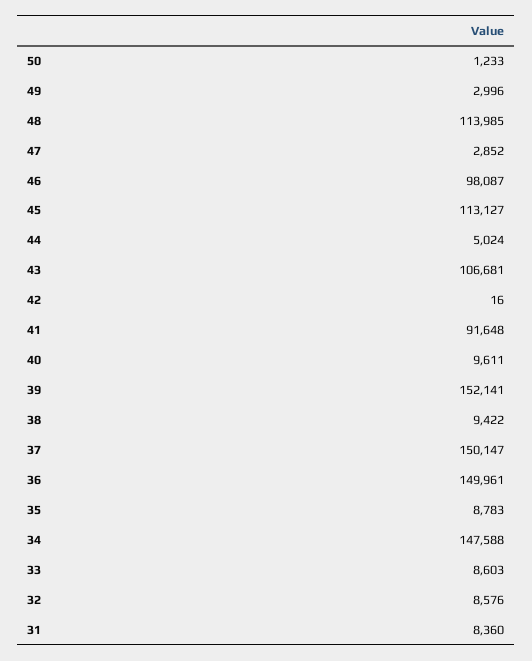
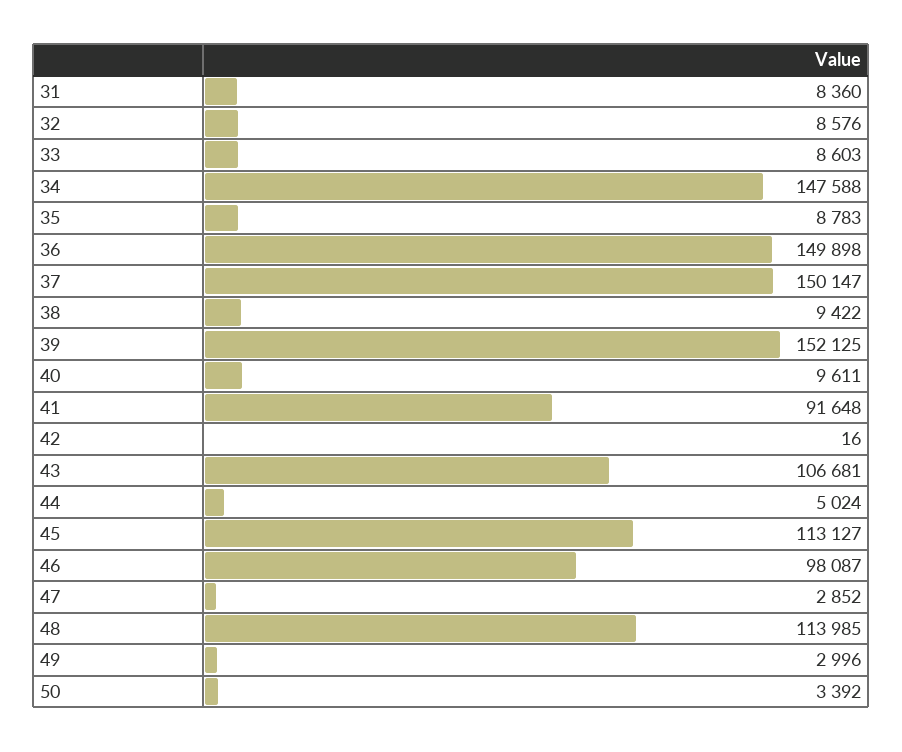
50: 1233 -> 3392
39: 152141 -> 152125
36: 149961 -> 149898

